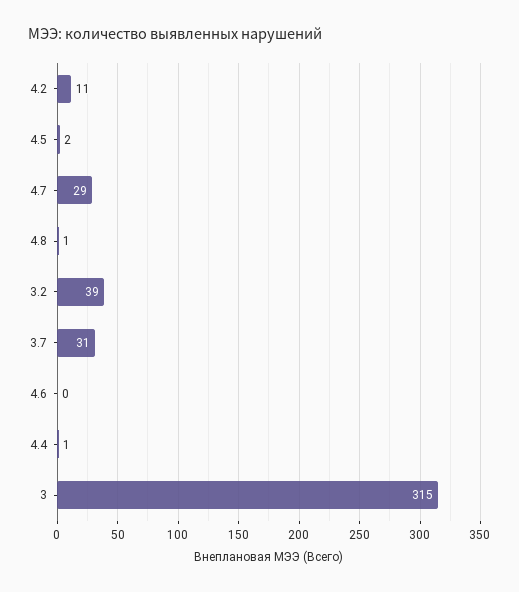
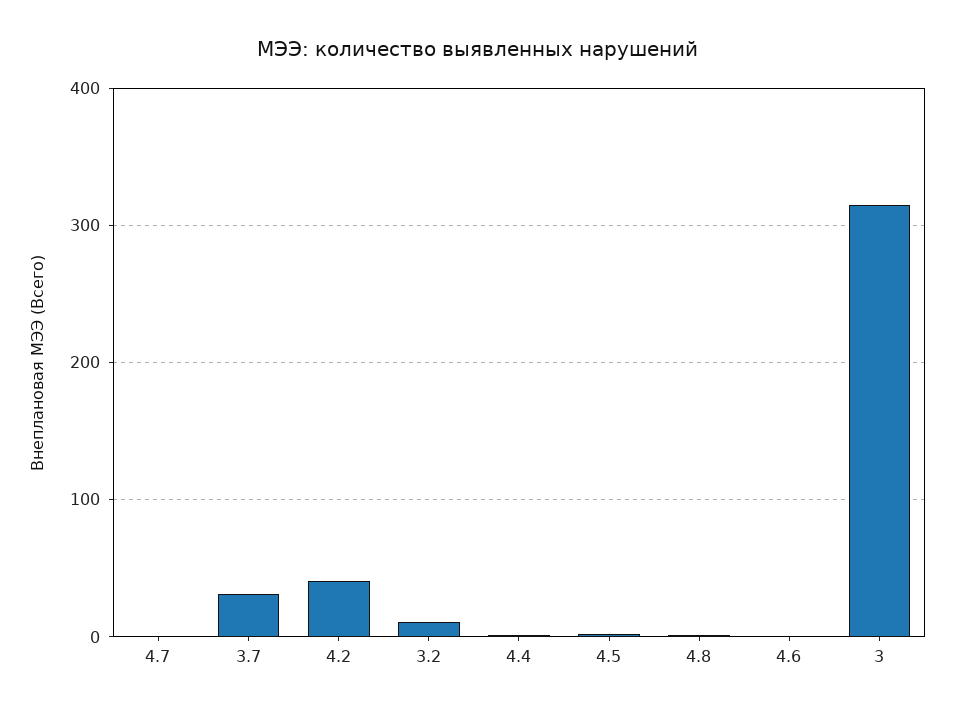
4.2: 11 -> 40
4.7: 29 -> 0
3.2: 39 -> 10

